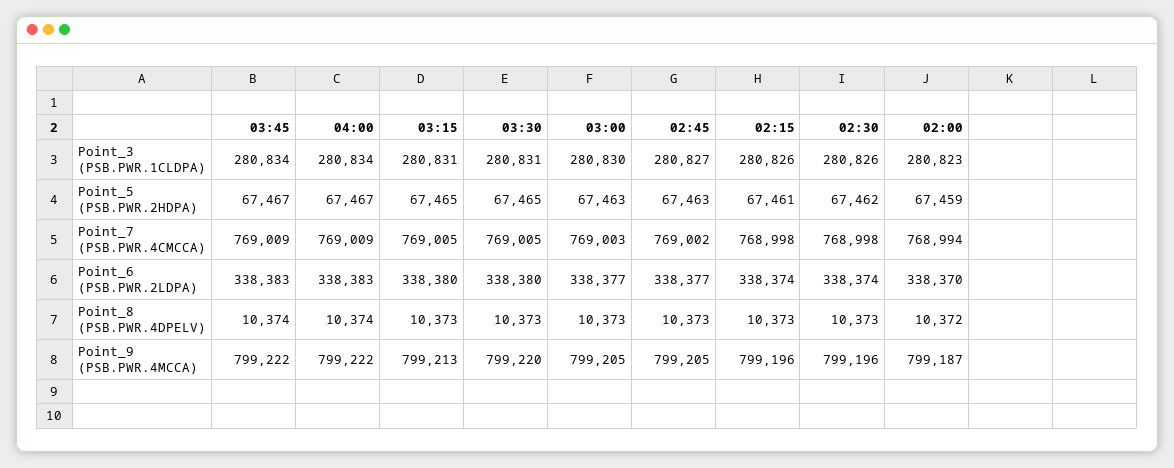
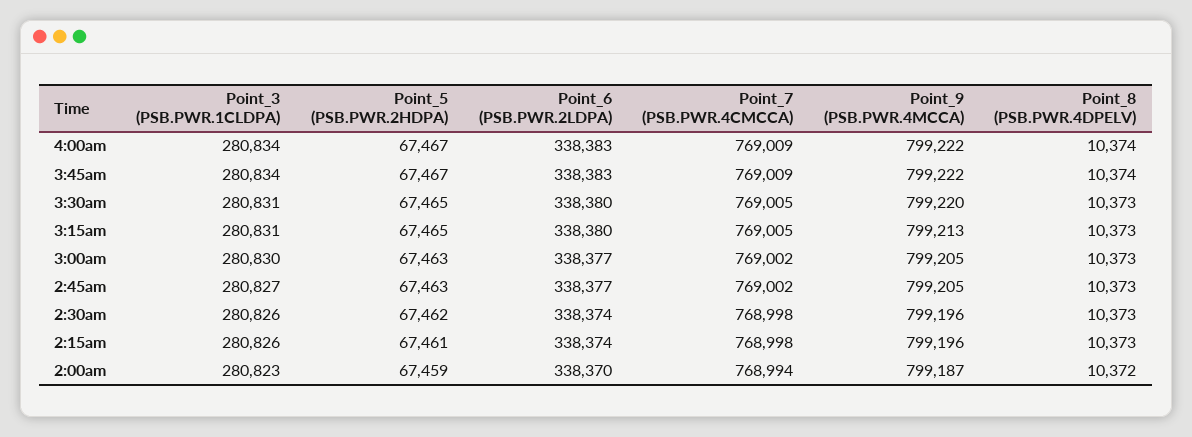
03:00, Point_7 (PSB.PWR.4CMCCA): 769003 -> 769002

